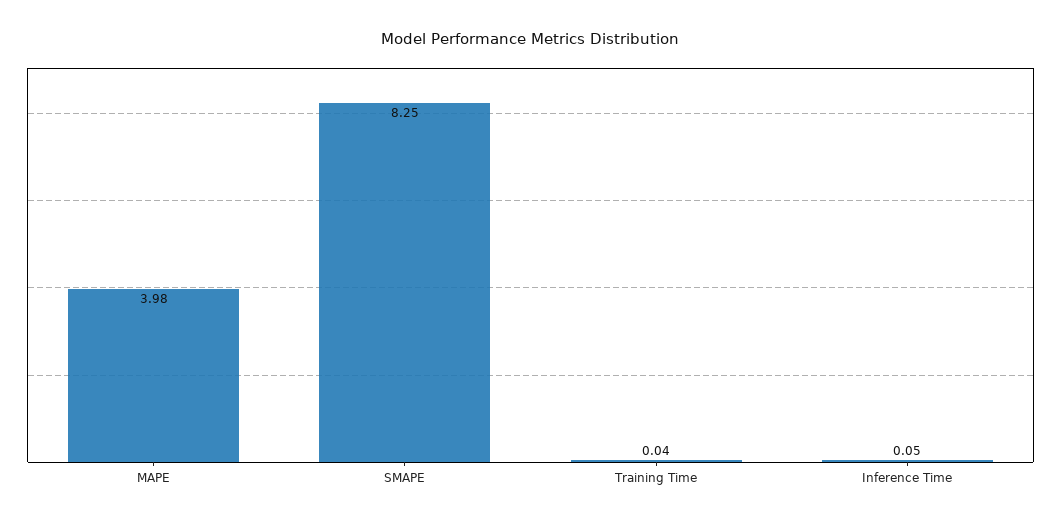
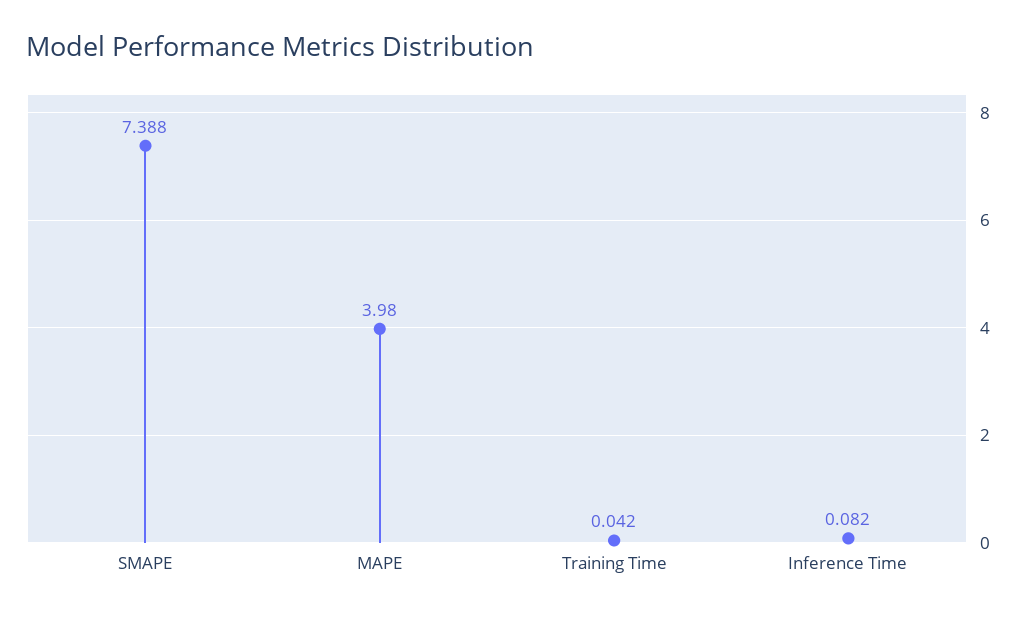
SMAPE: 8.25 -> 7.388
Inference Time: 0.05 -> 0.082

